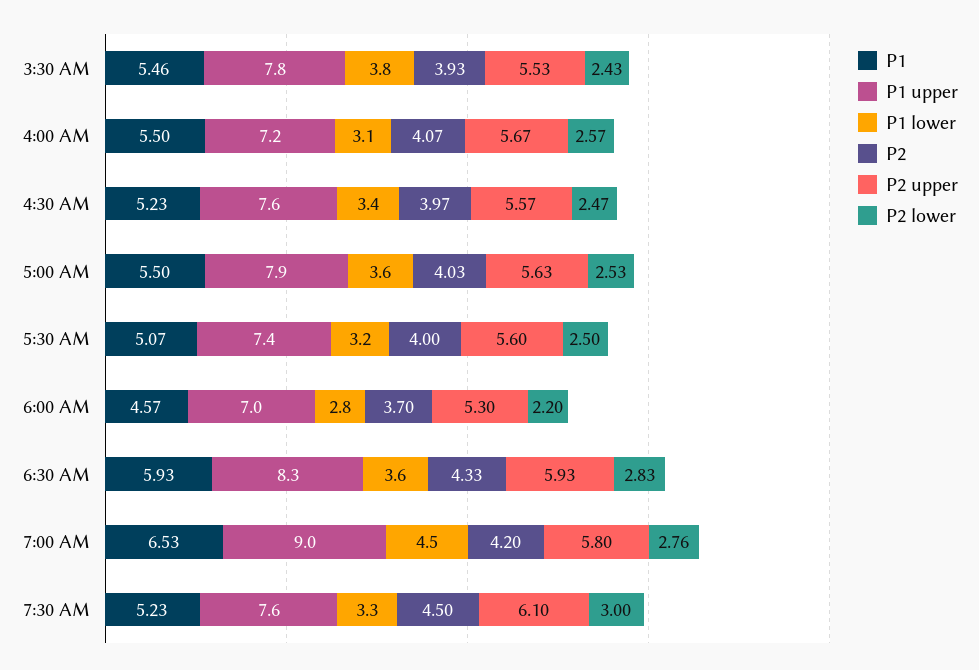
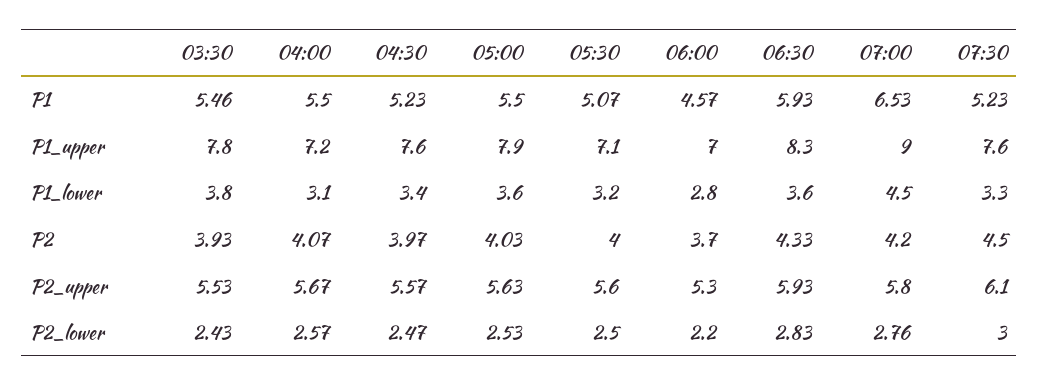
P1 upper, 5:30 AM: 7.4 -> 7.1

